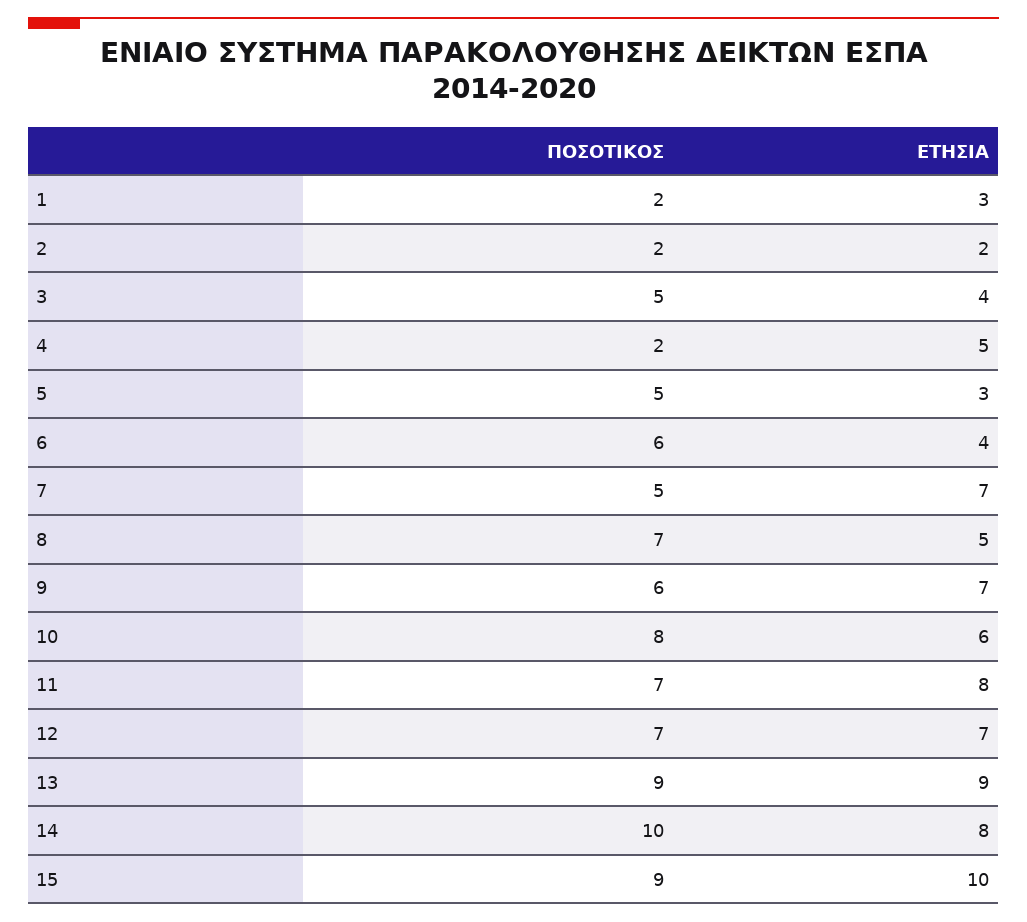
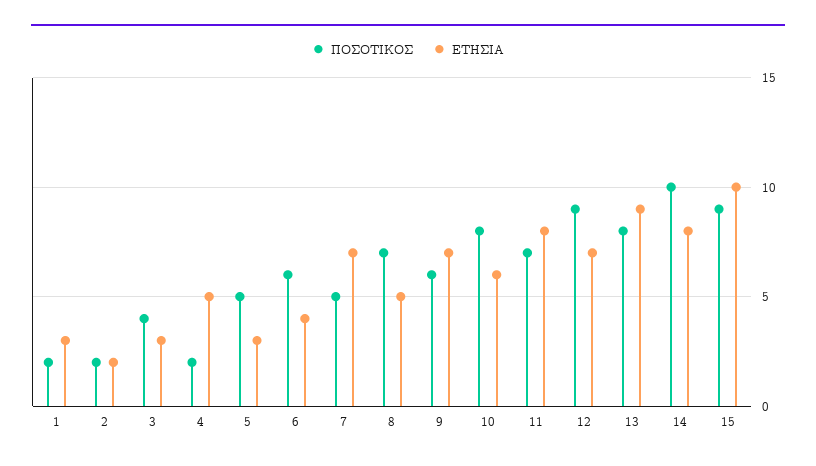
ΠΟΣΟΤΙΚΟΣ, 3: 5 -> 4
ΕΤΗΣΙΑ, 3: 4 -> 3
ΠΟΣΟΤΙΚΟΣ, 12: 7 -> 9
ΠΟΣΟΤΙΚΟΣ, 13: 9 -> 8

